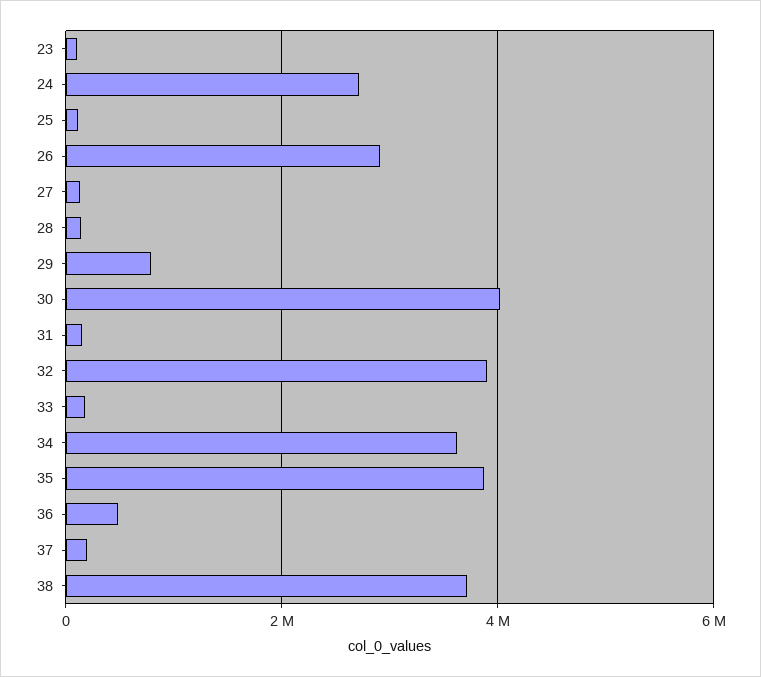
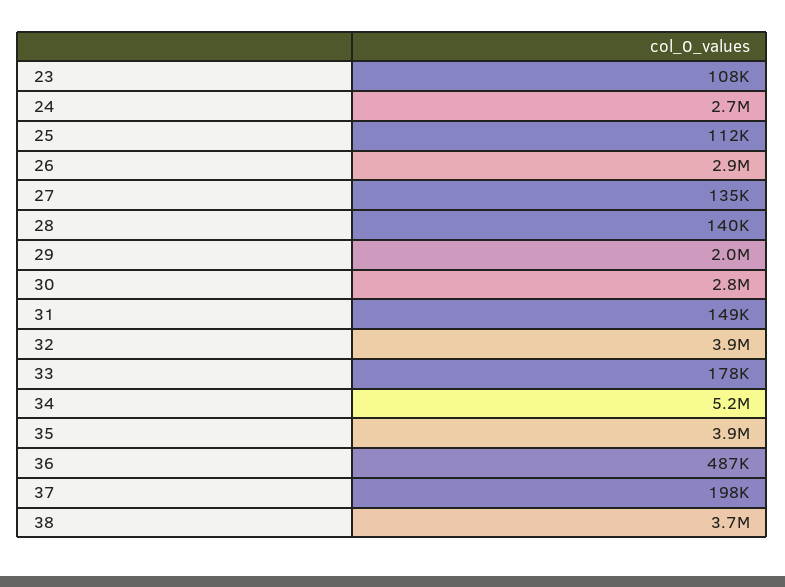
29: 800000 -> 2000000
30: 4000000 -> 2800000
34: 3600000 -> 5200000

